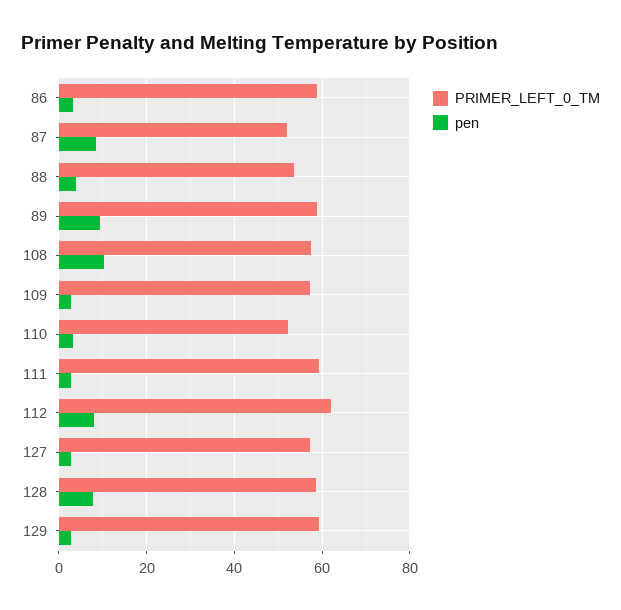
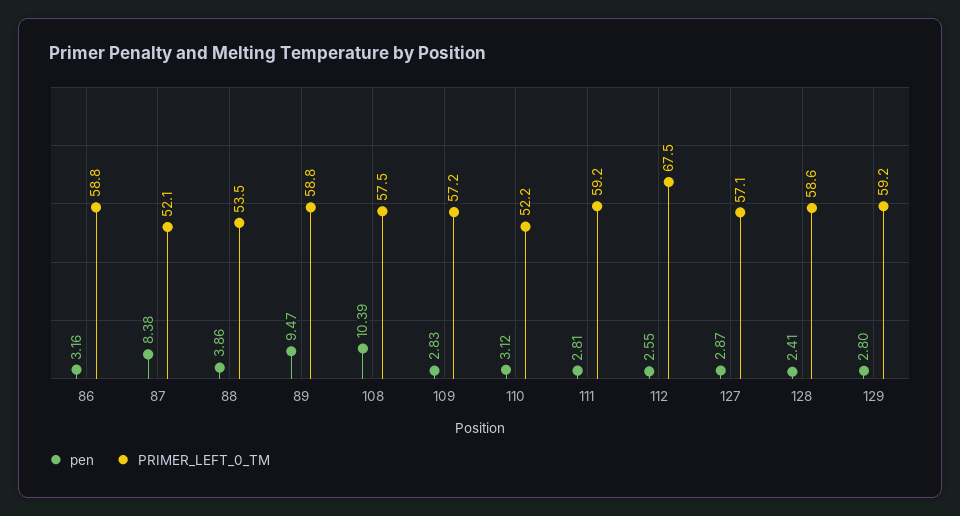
PRIMER_LEFT_0_TM, 112: 62 -> 67.5
pen, 112: 8 -> 2.55
pen, 128: 8 -> 2.41

